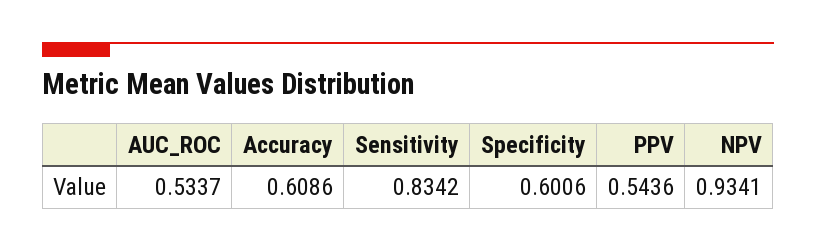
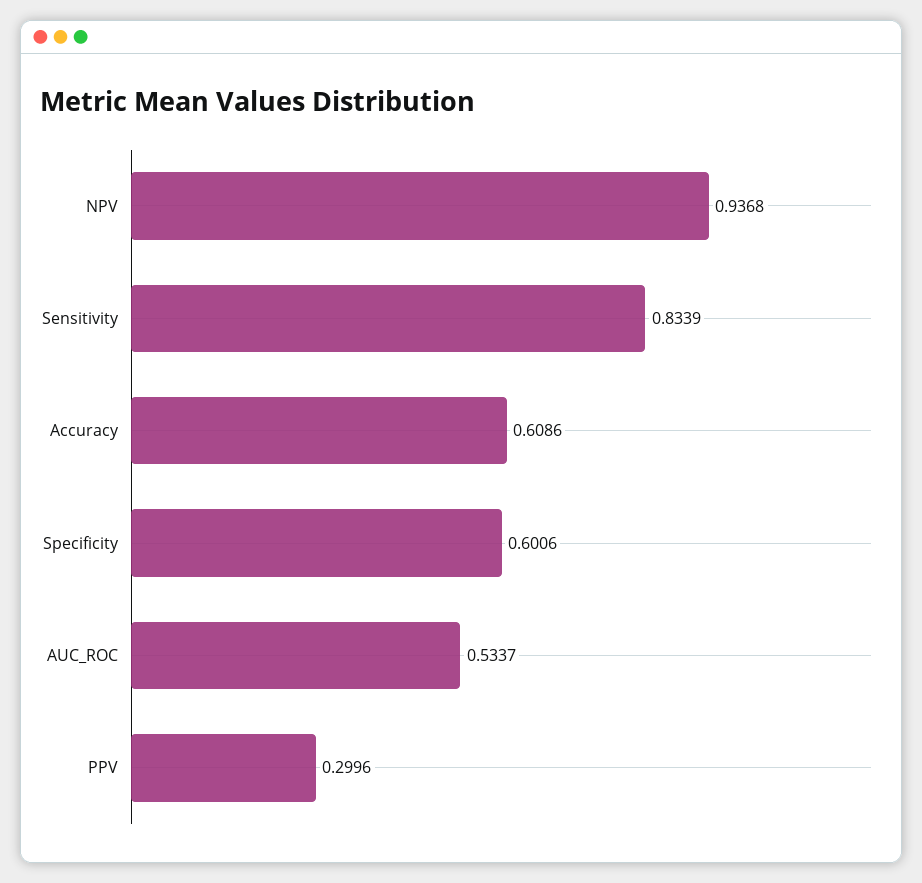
Sensitivity: 0.8342 -> 0.8339
PPV: 0.5436 -> 0.2996
NPV: 0.9341 -> 0.9368

